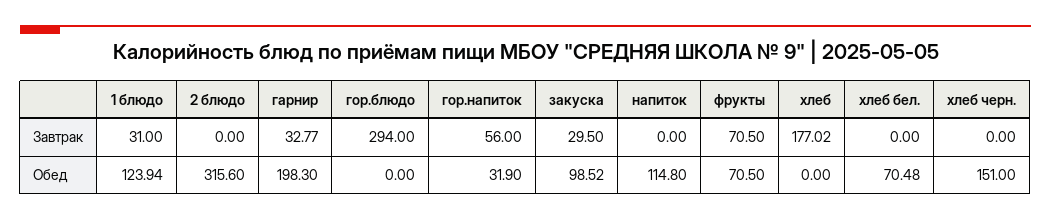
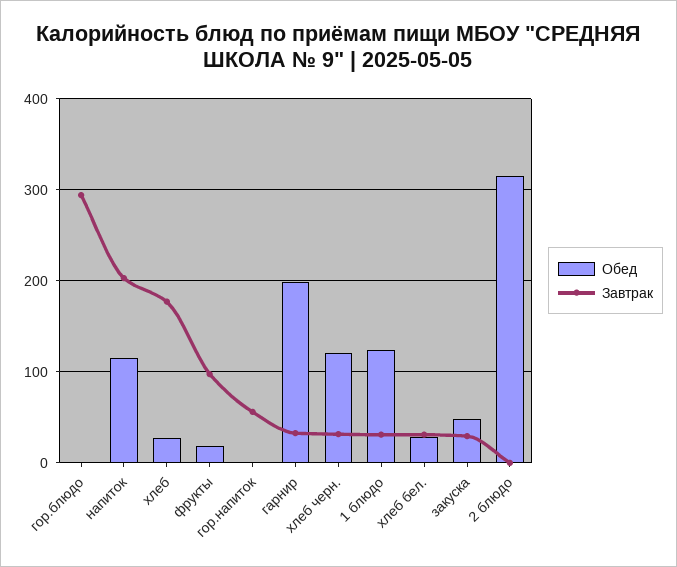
Завтрак, напиток: 0 -> 200
Завтрак, фрукты: 70.5 -> 100
Завтрак, хлеб бел.: 0 -> 30
Завтрак, хлеб черн.: 0 -> 30
Обед, гор.напиток: 31.9 -> 0
Обед, закуска: 98.52 -> 50
Обед, фрукты: 70.5 -> 20
Обед, хлеб: 0 -> 30
Обед, хлеб бел.: 70.48 -> 30
Обед, хлеб черн.: 151 -> 120

